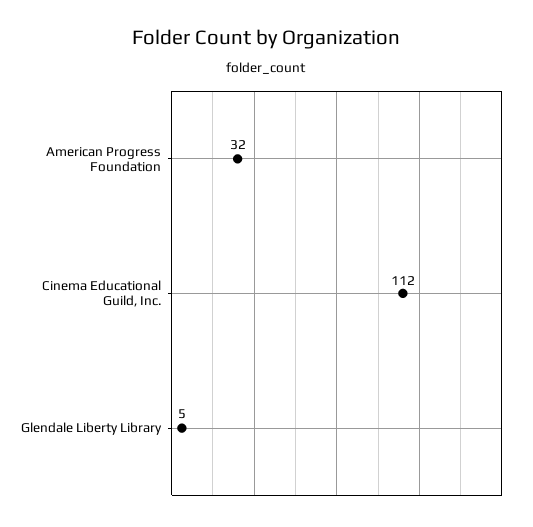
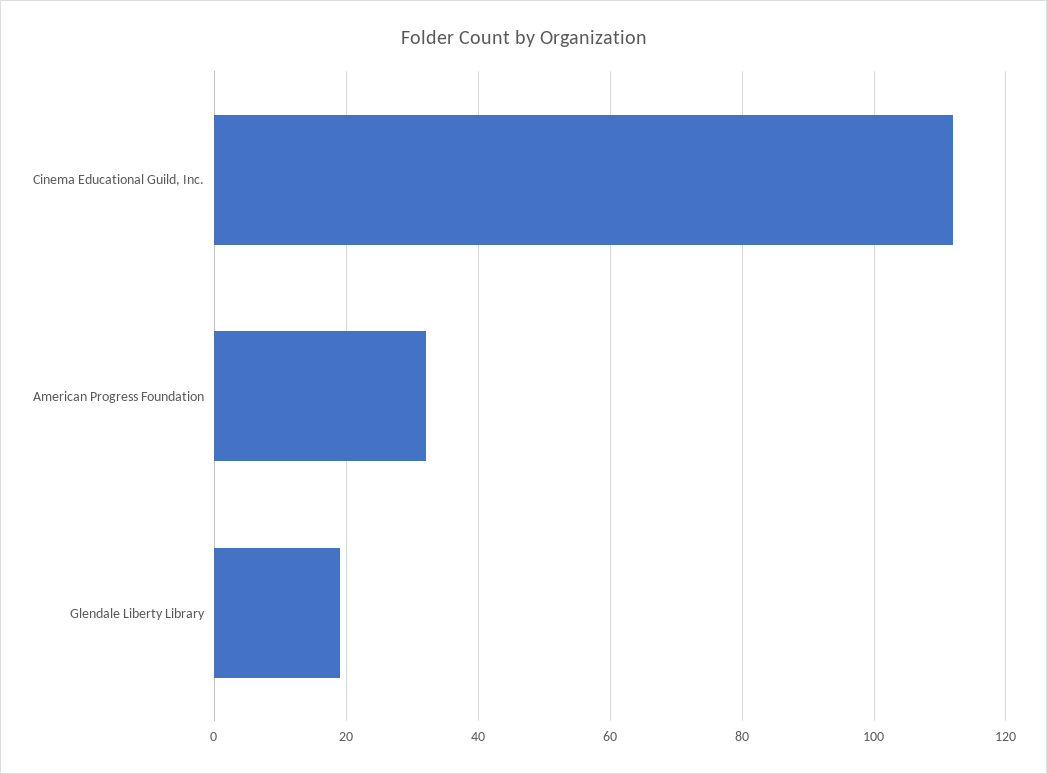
Glendale Liberty Library: 5 -> 20

